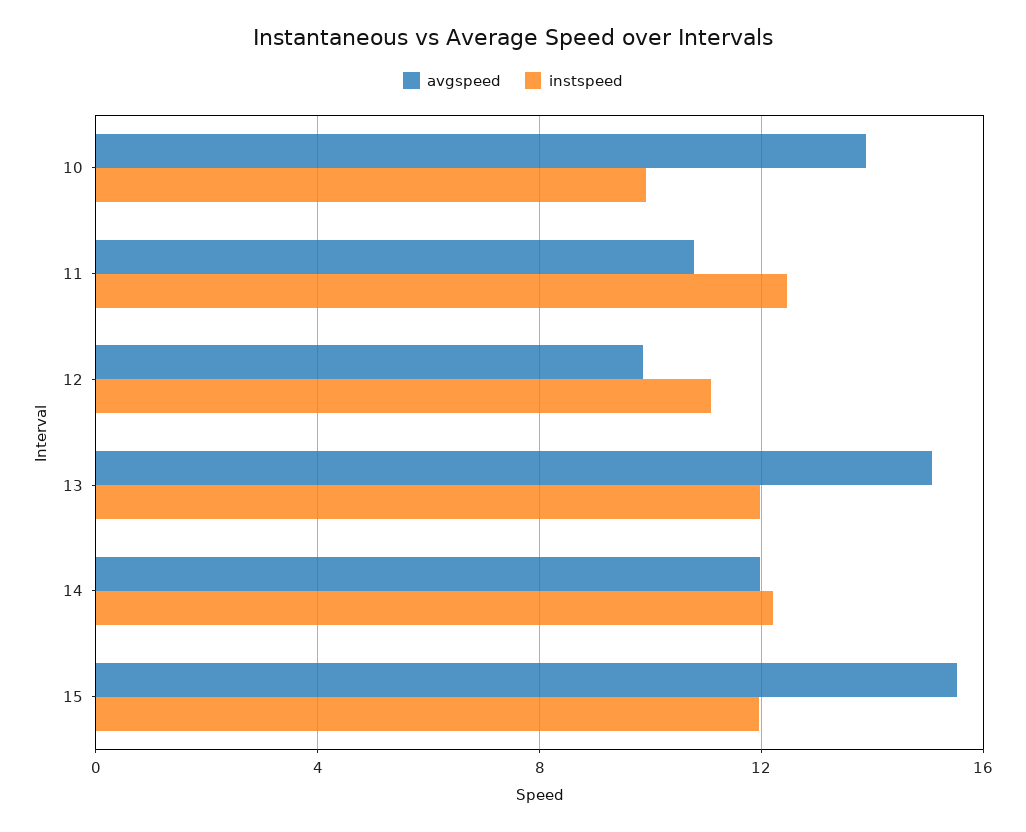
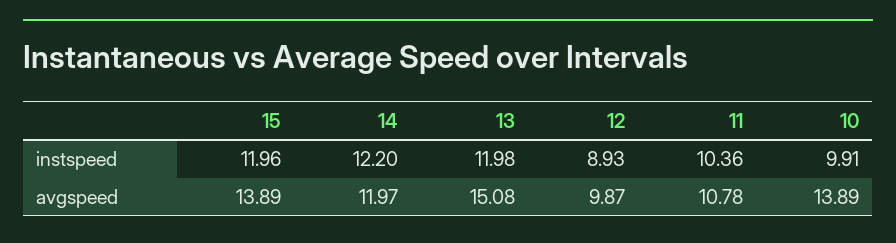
instspeed, 11: 12.5 -> 10.36
instspeed, 12: 11 -> 8.93
avgspeed, 15: 15.5 -> 13.89

